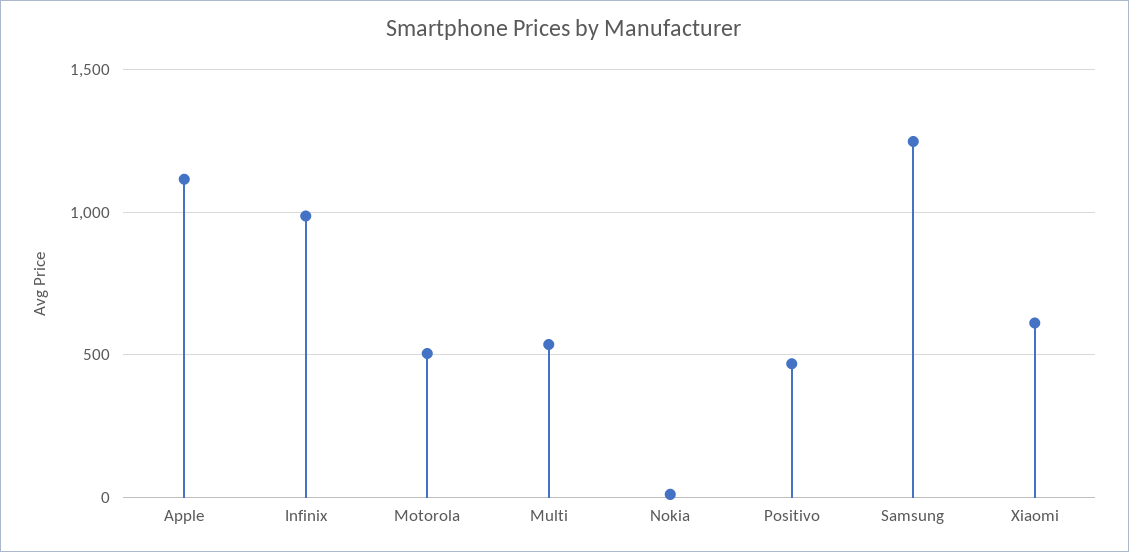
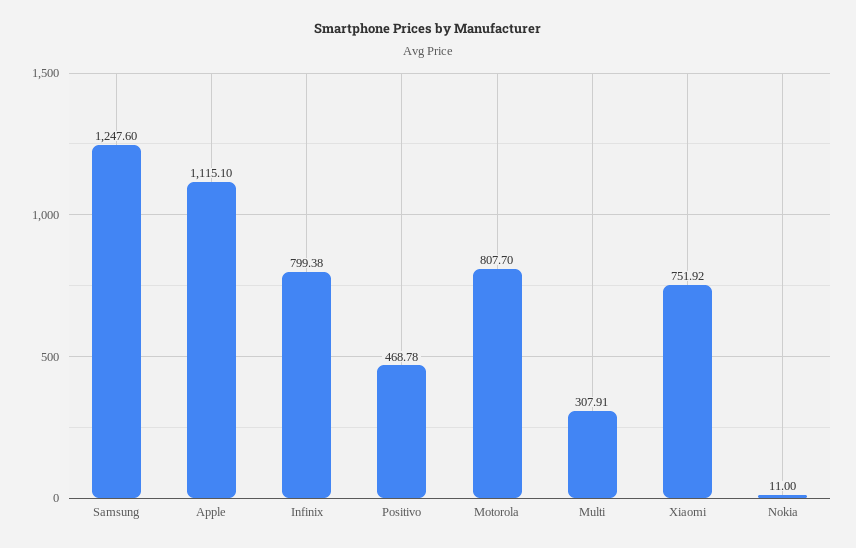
Infinix: 1000 -> 799.38
Motorola: 500 -> 807.7
Multi: 550 -> 307.91
Xiaomi: 600 -> 751.92

